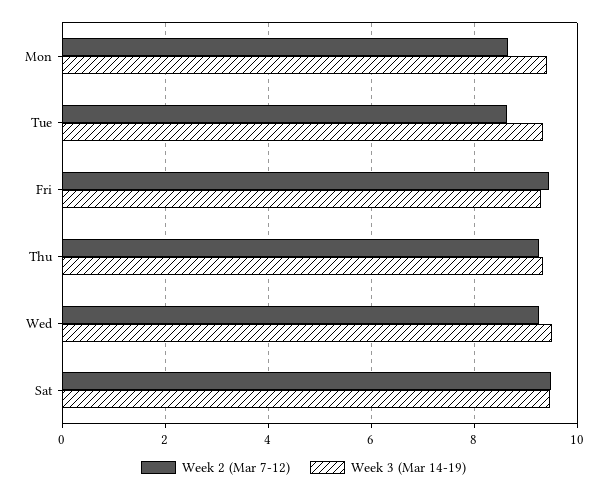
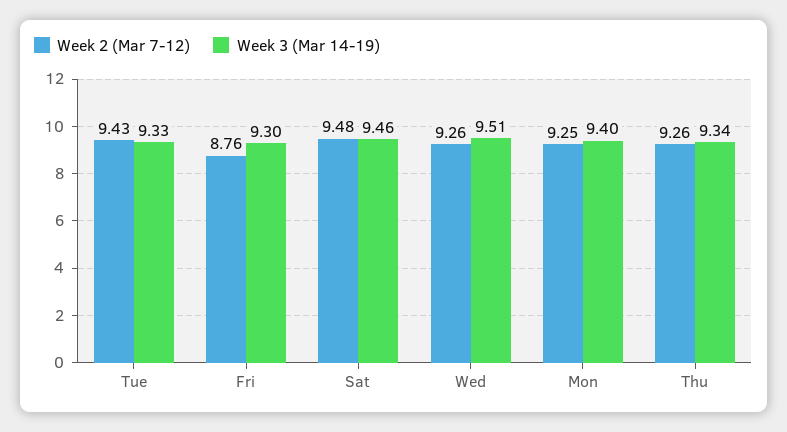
Week 2 (Mar 7-12), Mon: 8.6 -> 9.25
Week 2 (Mar 7-12), Tue: 8.6 -> 9.43
Week 2 (Mar 7-12), Fri: 9.4 -> 8.76

